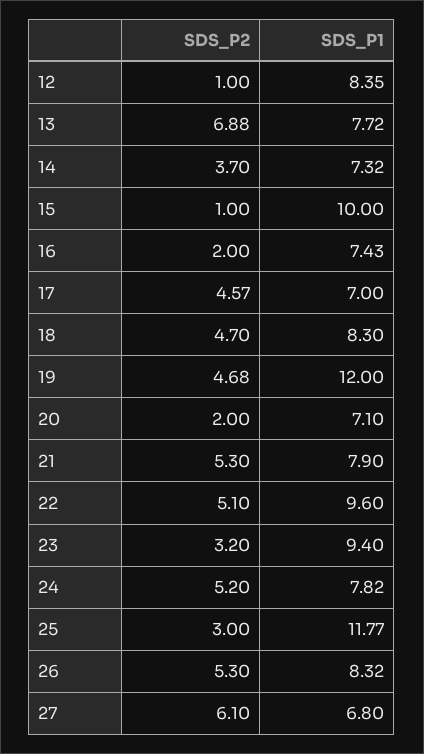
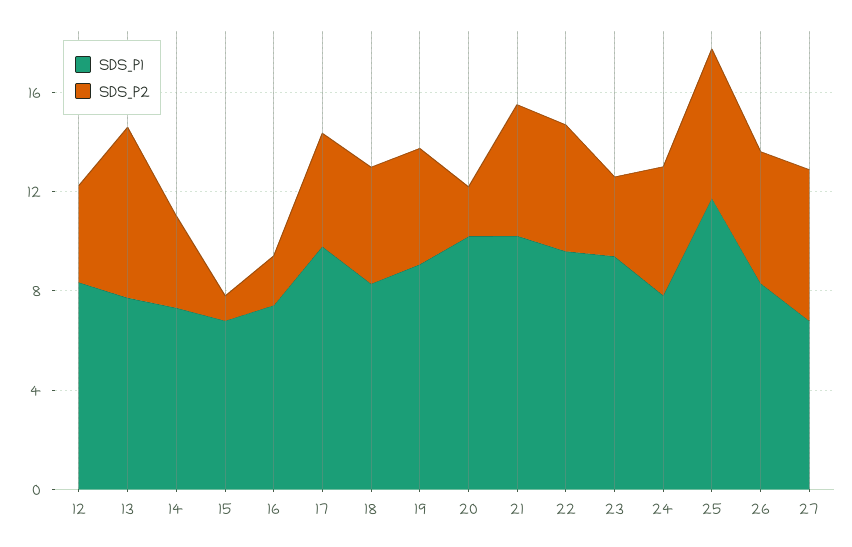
SDS_P2, 12: 1 -> 4
SDS_P1, 15: 10 -> 7
SDS_P1, 17: 7 -> 10
SDS_P1, 19: 12 -> 9
SDS_P1, 20: 7.1 -> 10
SDS_P1, 21: 7.9 -> 10
SDS_P2, 25: 3 -> 6

